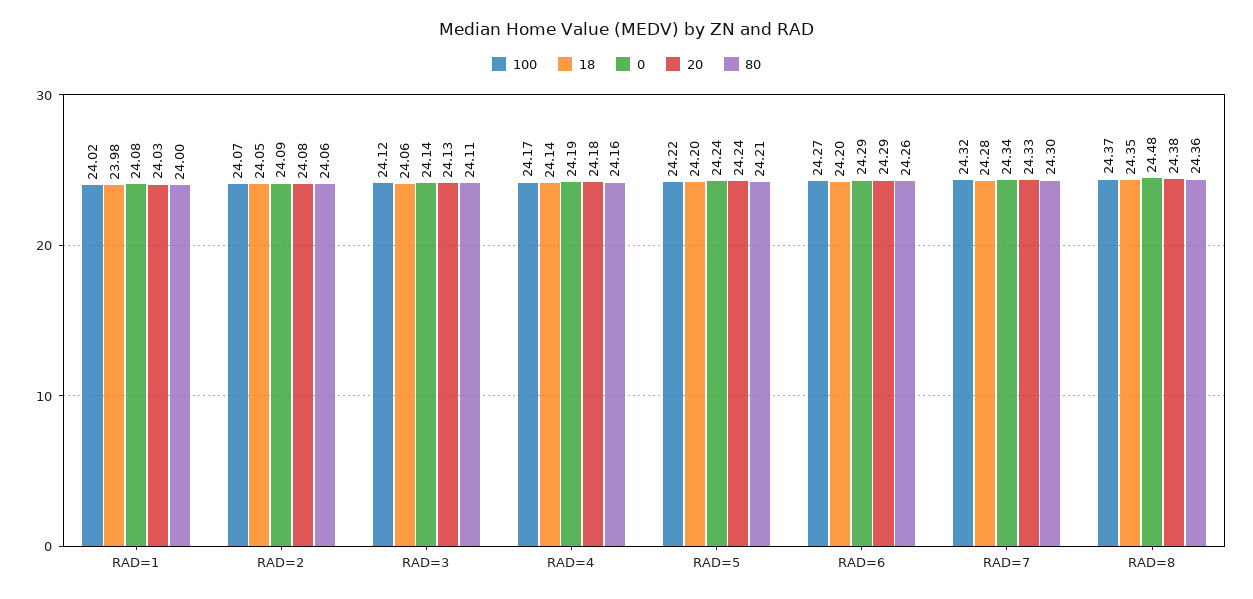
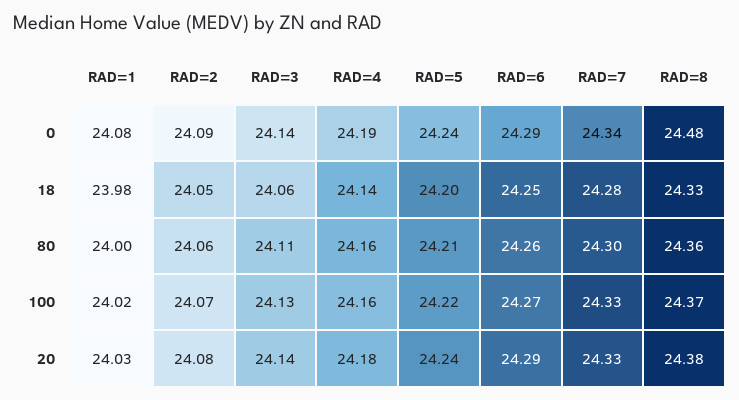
100, RAD=3: 24.12 -> 24.13
20, RAD=3: 24.13 -> 24.14
100, RAD=4: 24.17 -> 24.16
18, RAD=6: 24.2 -> 24.25
100, RAD=7: 24.32 -> 24.33
18, RAD=8: 24.35 -> 24.33

